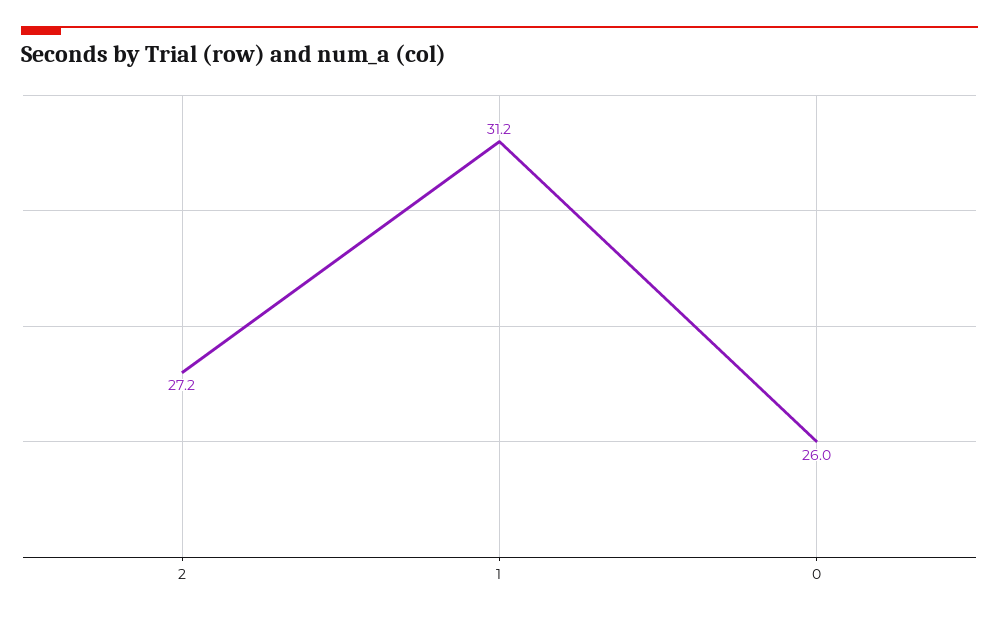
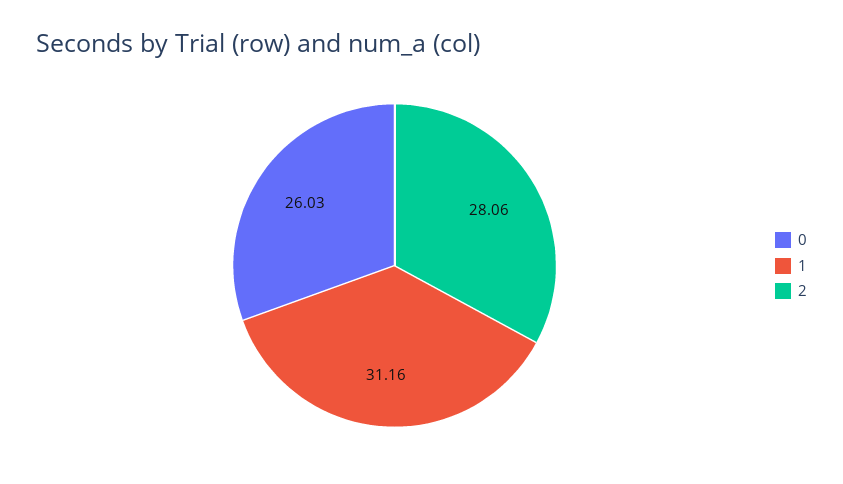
2: 27.2 -> 28.06

